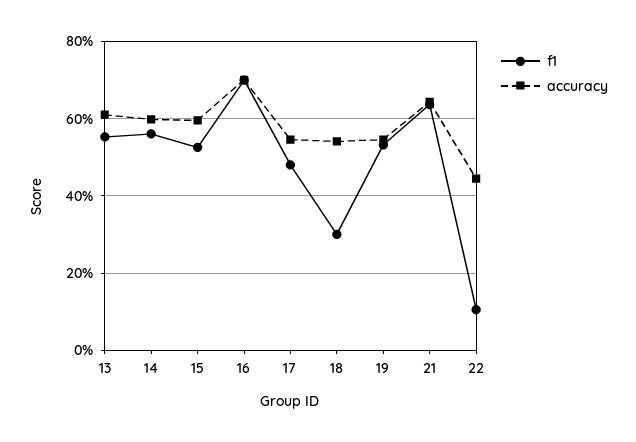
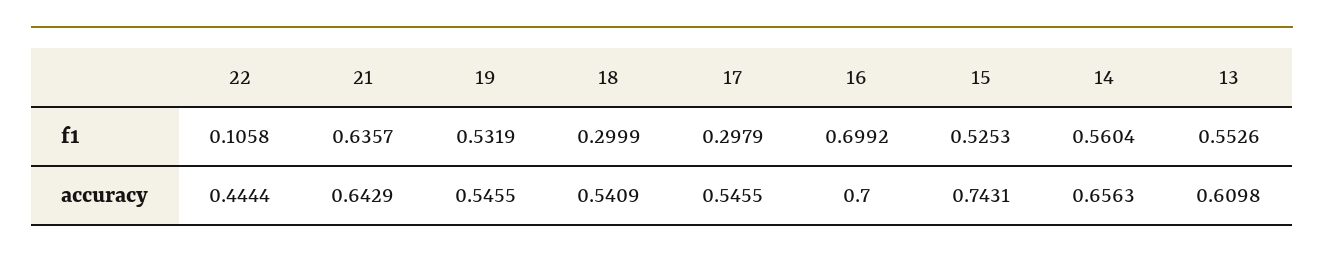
accuracy, 14: 0.6 -> 0.6563
accuracy, 15: 0.6 -> 0.7431
f1, 17: 0.48 -> 0.2979

